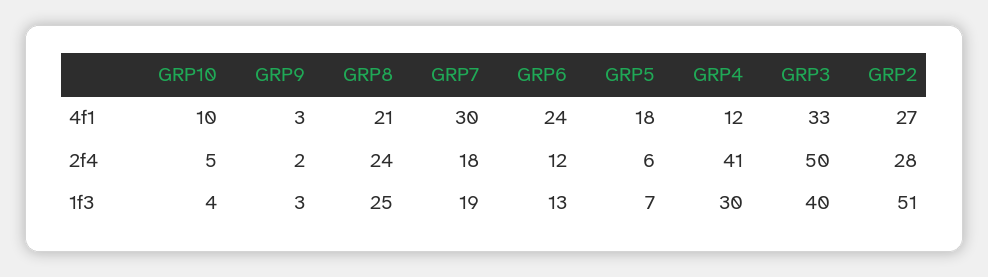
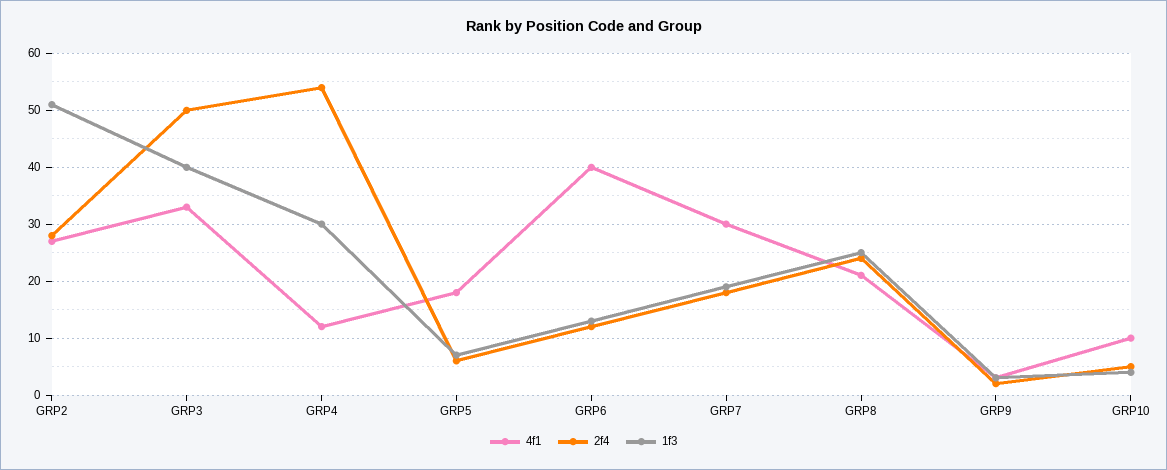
4f1, GRP6: 24 -> 40
2f4, GRP4: 41 -> 55

